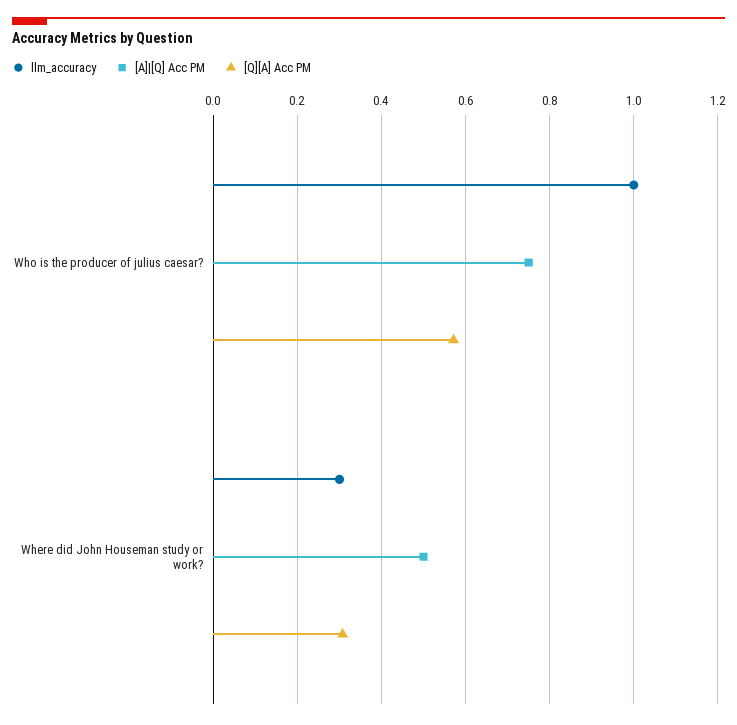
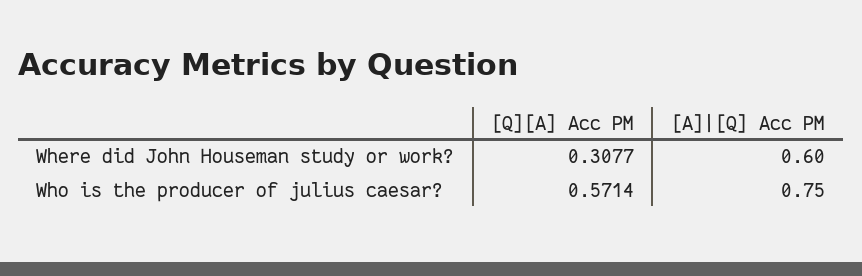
llm_accuracy, Who is the producer of julius caesar?: 1 -> none
llm_accuracy, Where did John Houseman study or work?: 0.3 -> none
[A]|[Q] Acc PM, Where did John Houseman study or work?: 0.5 -> 0.6

